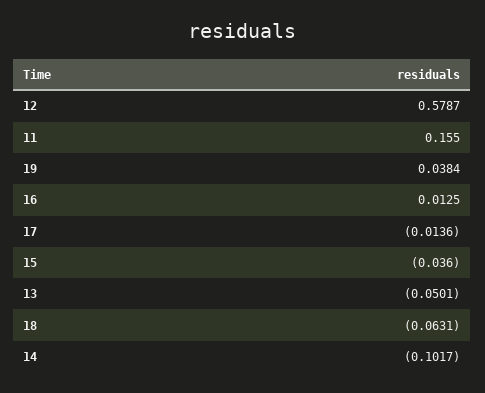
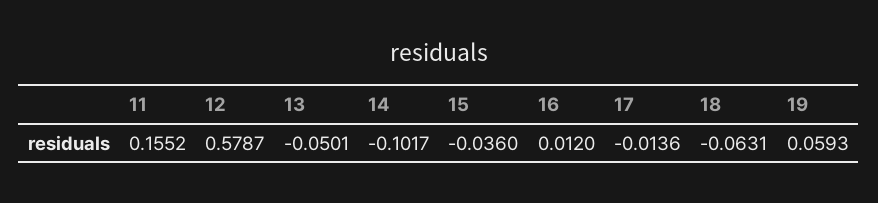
11: 0.155 -> 0.1552
19: 0.0384 -> 0.0593
16: 0.0125 -> 0.012

